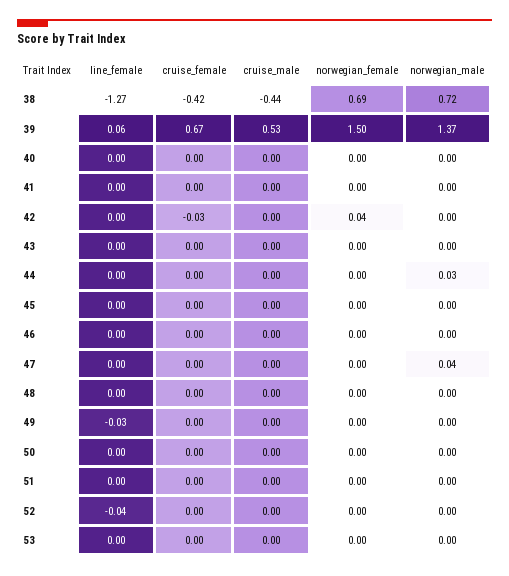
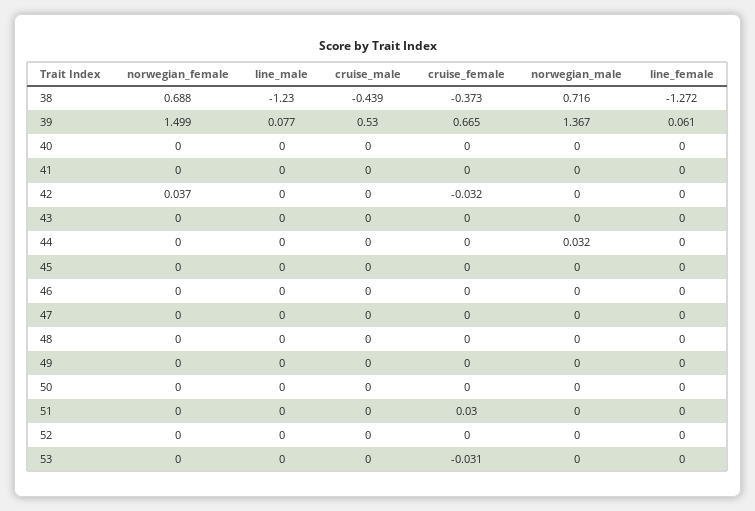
cruise_female, 38: -0.42 -> -0.373
norwegian_male, 47: 0.04 -> 0
line_female, 49: -0.03 -> 0
cruise_female, 51: 0 -> 0.03
line_female, 52: -0.04 -> 0
cruise_female, 53: 0 -> -0.031
line_male, 38: none -> -1.23
line_male, 39: none -> 0.077
line_male, 40: none -> 0
line_male, 41: none -> 0
line_male, 42: none -> 0
line_male, 43: none -> 0
line_male, 44: none -> 0
line_male, 45: none -> 0
line_male, 46: none -> 0
line_male, 47: none -> 0
line_male, 48: none -> 0
line_male, 49: none -> 0
line_male, 50: none -> 0
line_male, 51: none -> 0
line_male, 52: none -> 0
line_male, 53: none -> 0

